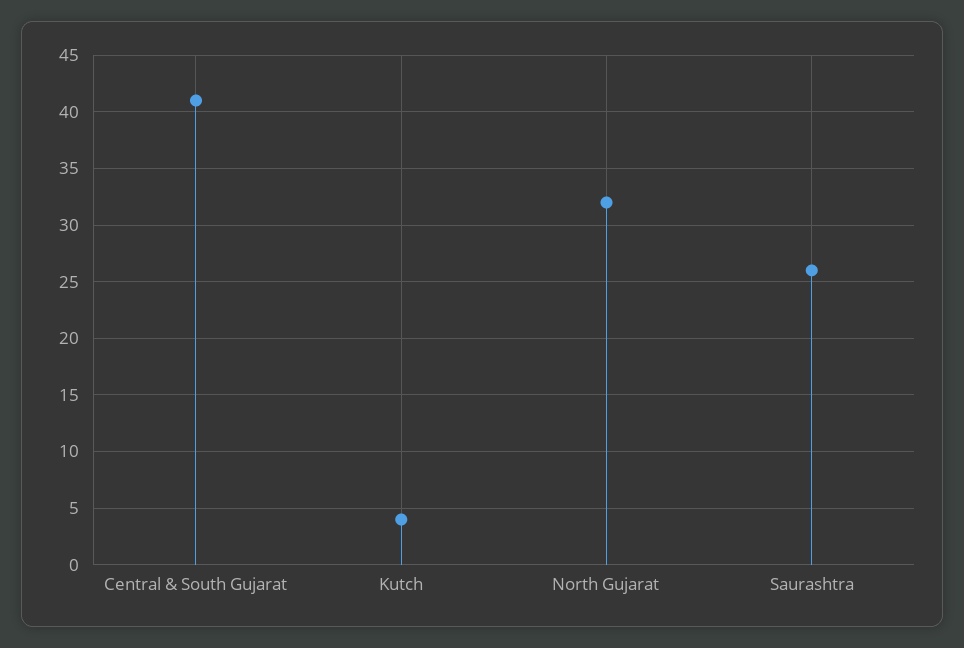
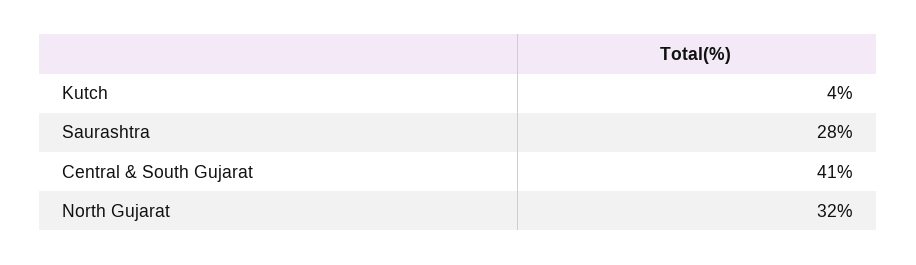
Saurashtra: 26 -> 28

